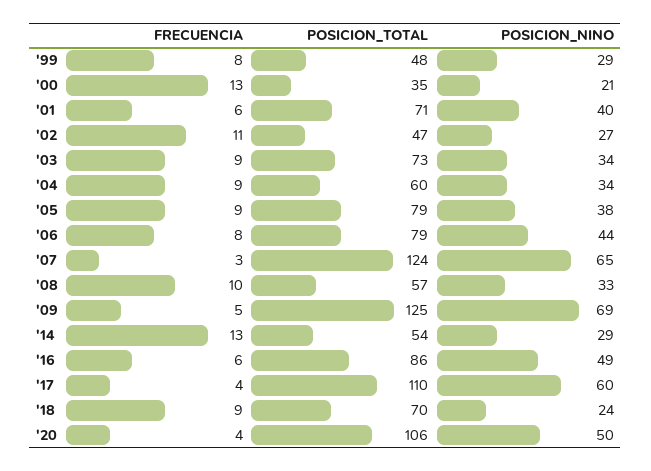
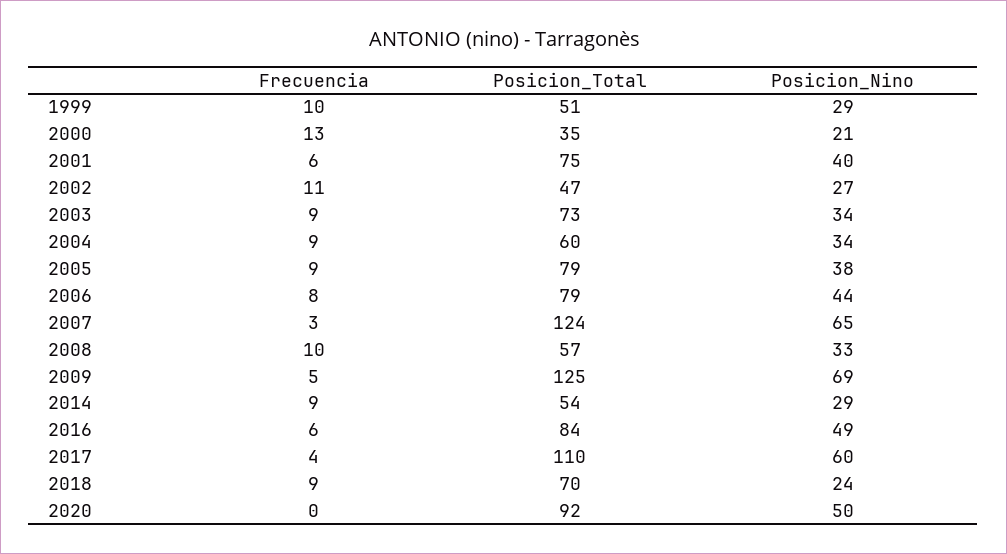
FRECUENCIA, '99: 8 -> 10
POSICION_TOTAL, '99: 48 -> 51
POSICION_TOTAL, '01: 71 -> 75
FRECUENCIA, '14: 13 -> 9
POSICION_TOTAL, '16: 86 -> 84
FRECUENCIA, '20: 4 -> 0
POSICION_TOTAL, '20: 106 -> 92

